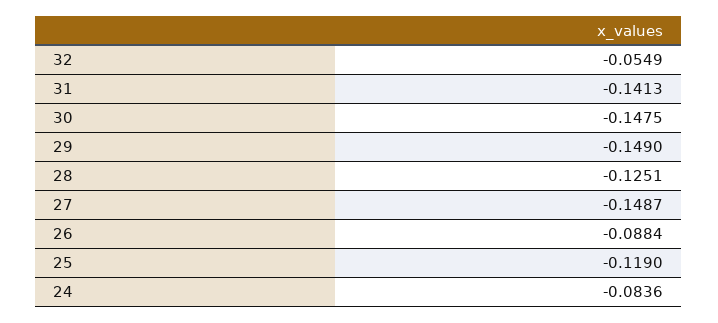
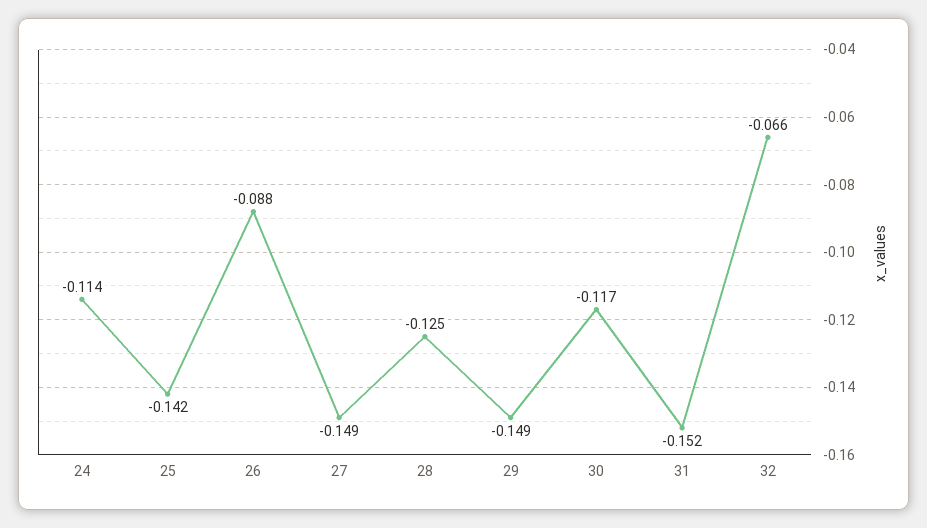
32: -0.0549 -> -0.066
31: -0.1413 -> -0.152
30: -0.1475 -> -0.117
25: -0.119 -> -0.142
24: -0.0836 -> -0.114

